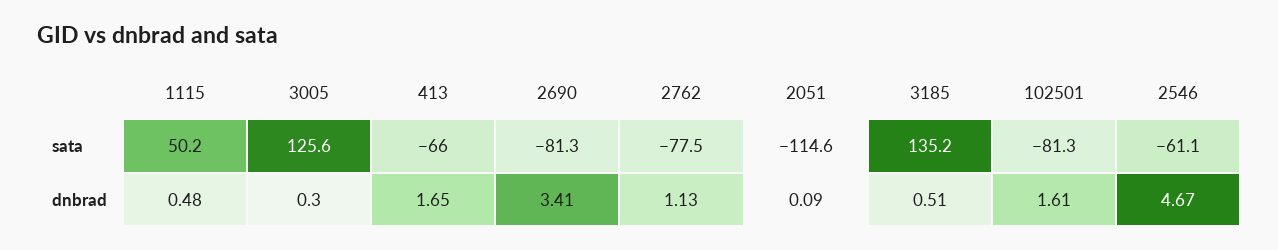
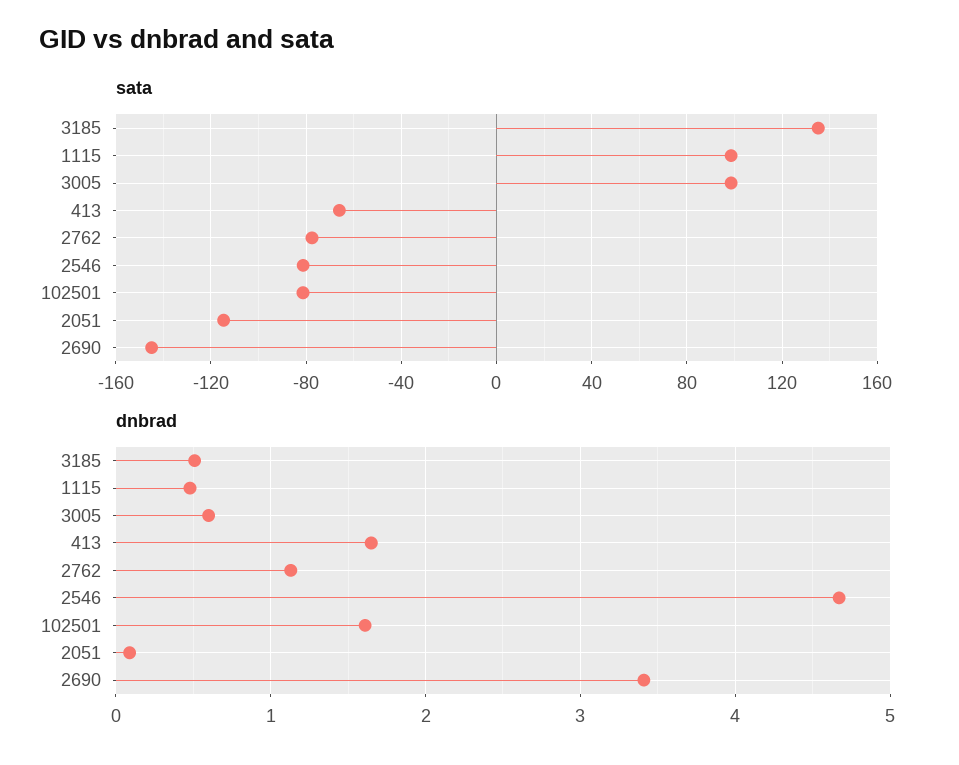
sata, 1115: 50.2 -> 100
sata, 3005: 125.6 -> 100
sata, 2690: -81.3 -> -145
sata, 2546: -61.1 -> -80
dnbrad, 3005: 0.3 -> 0.6

